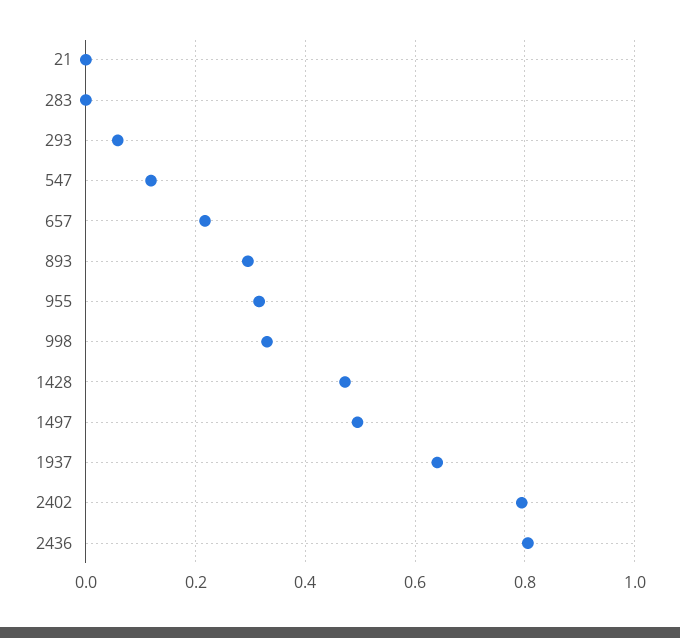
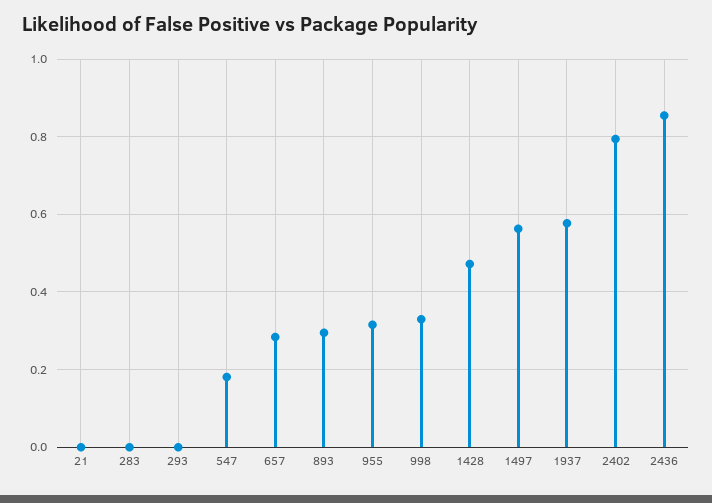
293: 0.06 -> 0
547: 0.12 -> 0.18
657: 0.22 -> 0.28
1497: 0.5 -> 0.56
1937: 0.64 -> 0.58
2436: 0.8 -> 0.86

